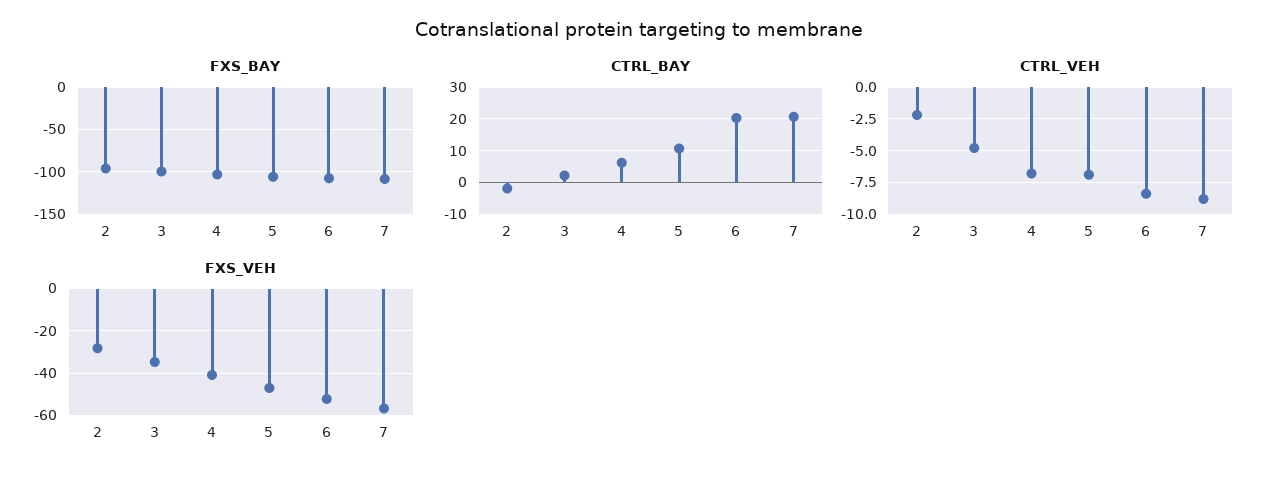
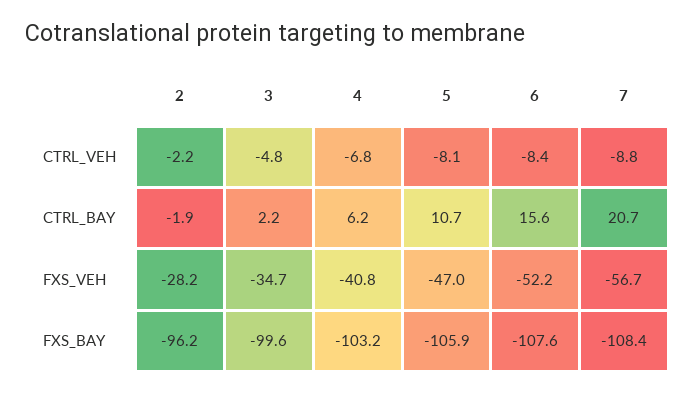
CTRL_BAY, 6: 20 -> 15.6
CTRL_VEH, 5: -7 -> -8.1

